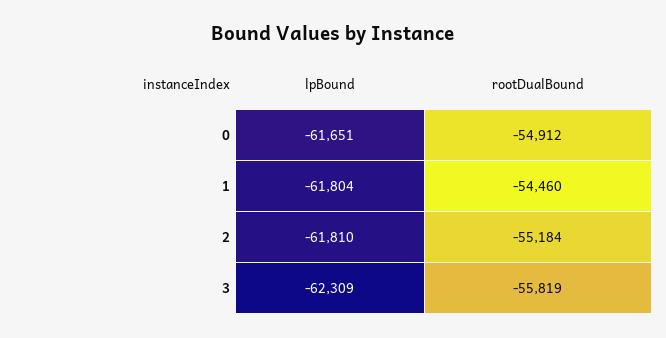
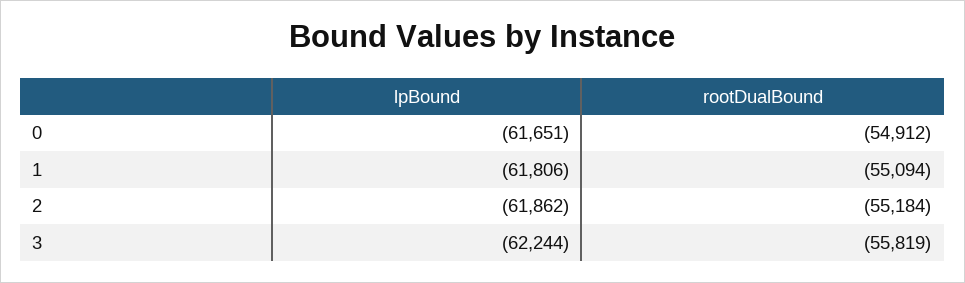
lpBound, 1: -61804 -> -61806
rootDualBound, 1: -54460 -> -55094
lpBound, 2: -61810 -> -61862
lpBound, 3: -62309 -> -62244

